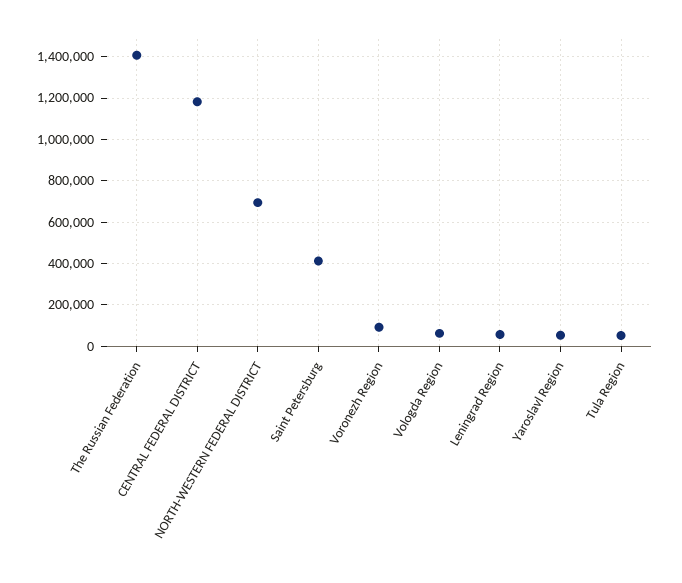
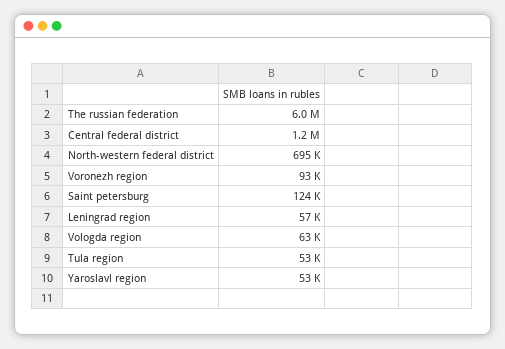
The Russian Federation: 1400000 -> 6000000
Saint Petersburg: 400000 -> 124000

